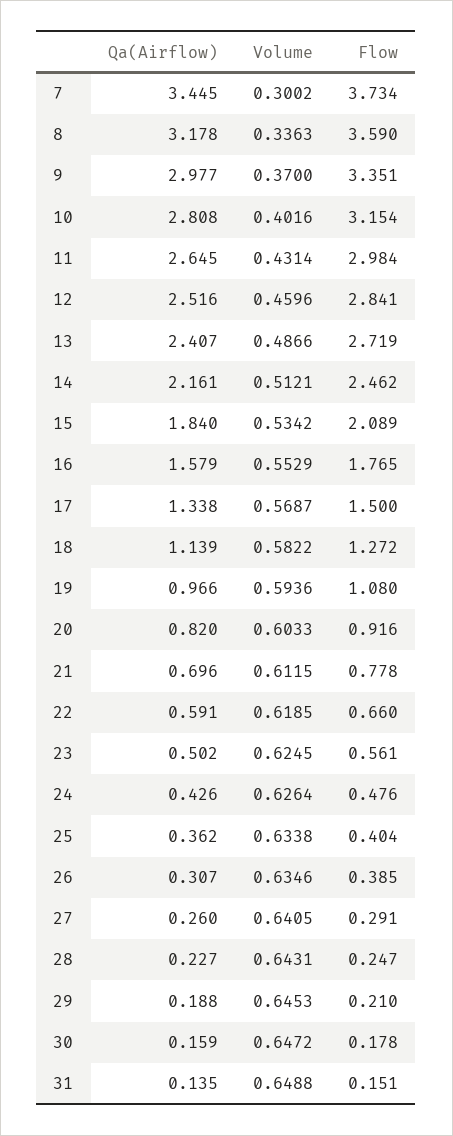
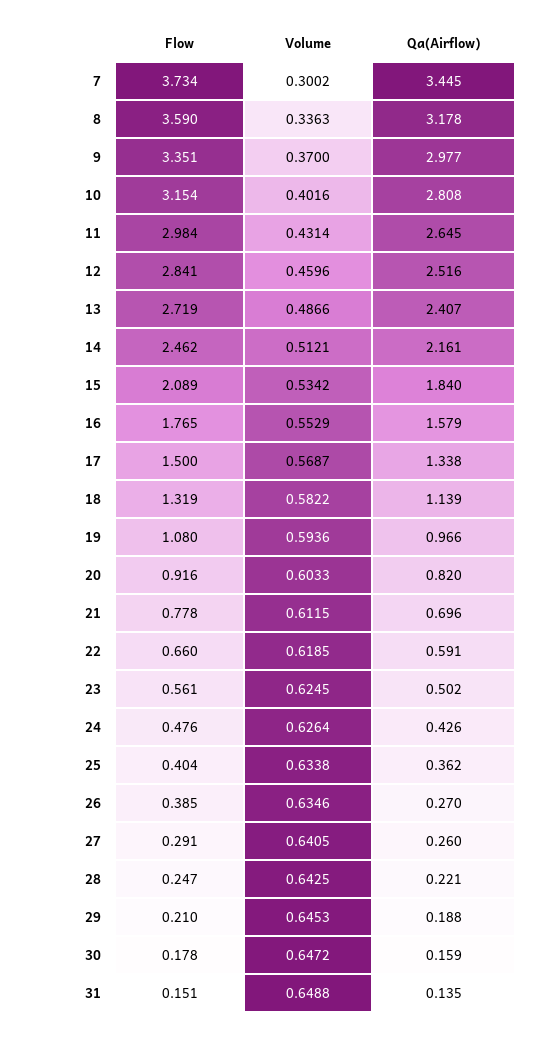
Flow, 18: 1.272 -> 1.319
Qa(Airflow), 26: 0.307 -> 0.27
Qa(Airflow), 28: 0.227 -> 0.221
Volume, 28: 0.6431 -> 0.6425

